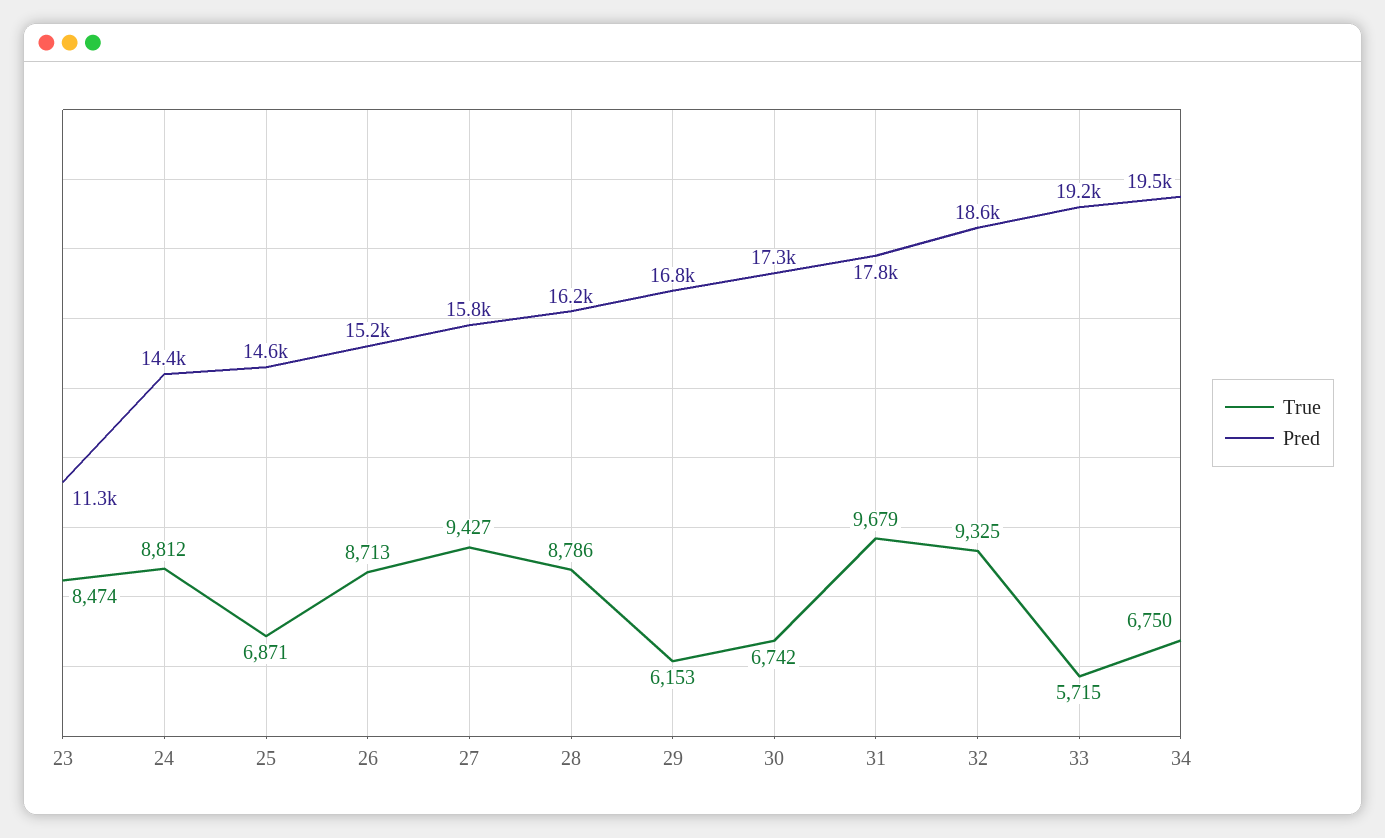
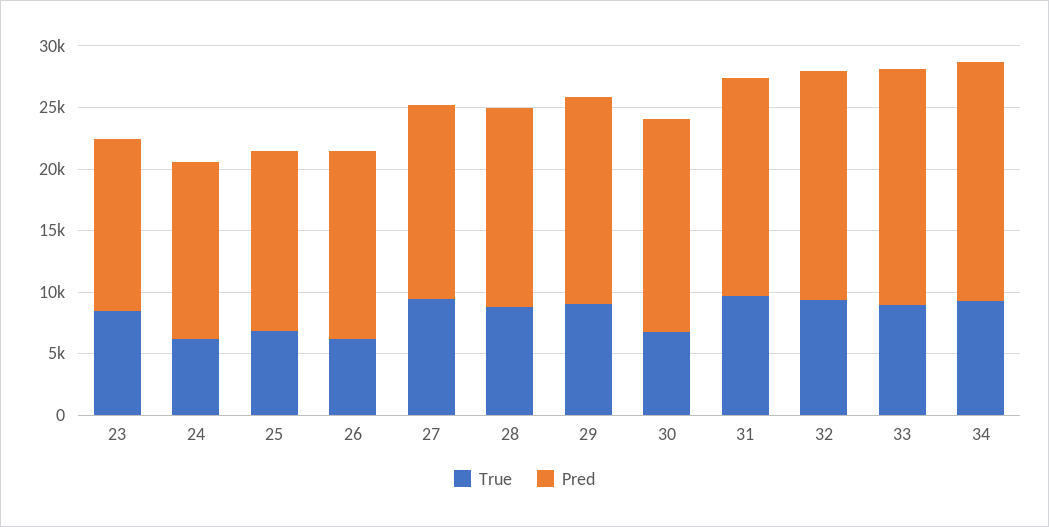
Pred, 23: 11300 -> 14000
True, 24: 8812 -> 6000
True, 26: 8713 -> 6000
True, 29: 6153 -> 9000
True, 33: 5715 -> 9000
True, 34: 6750 -> 9000

